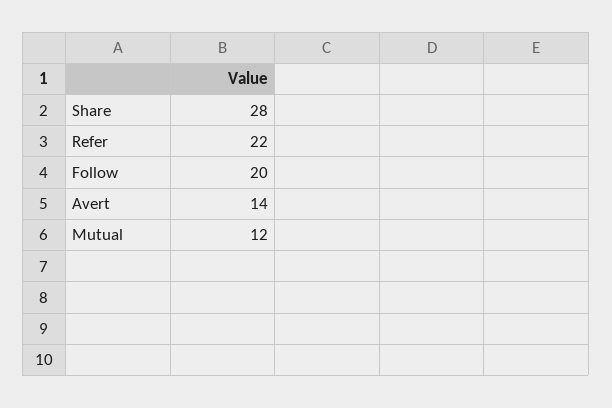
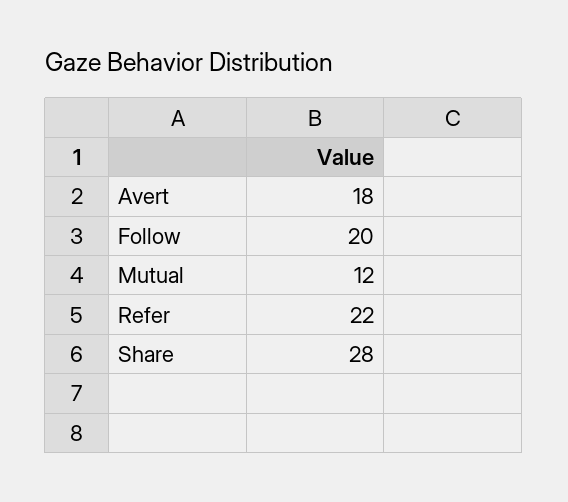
Avert: 14 -> 18

